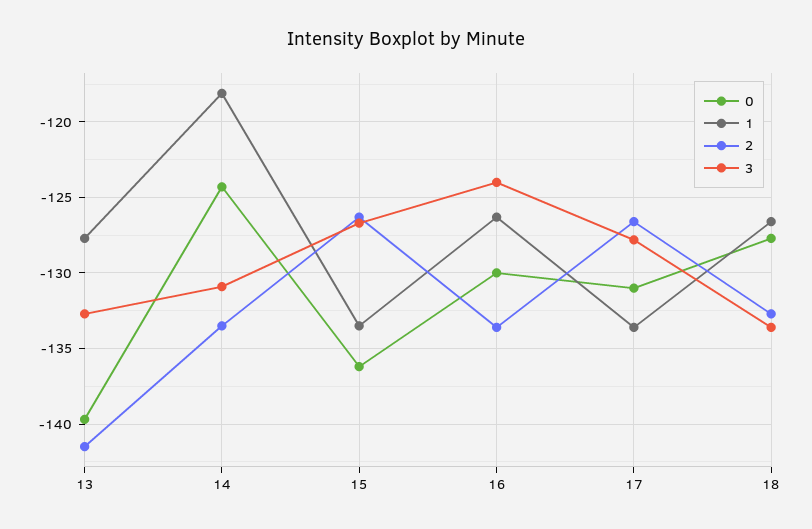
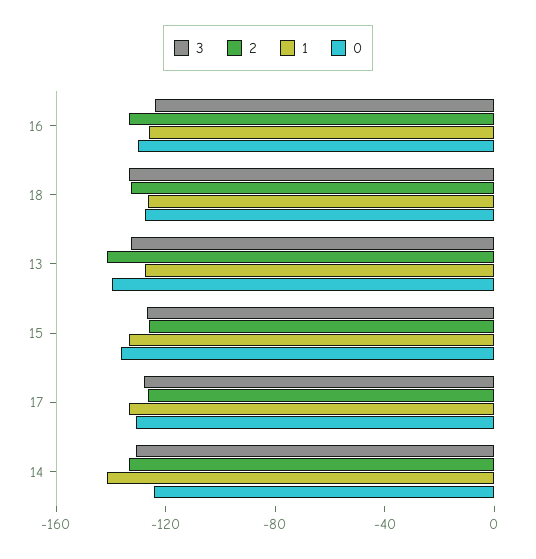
1, 14: -118 -> -140

